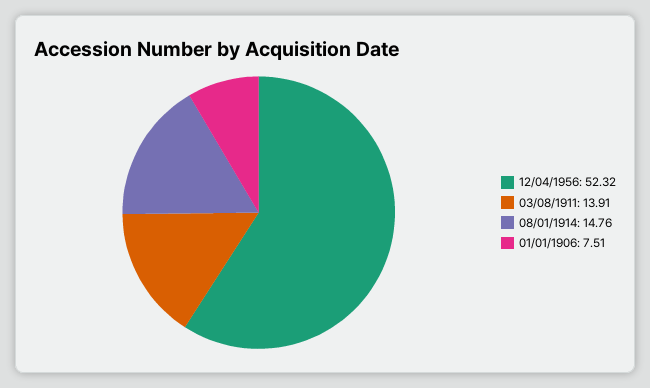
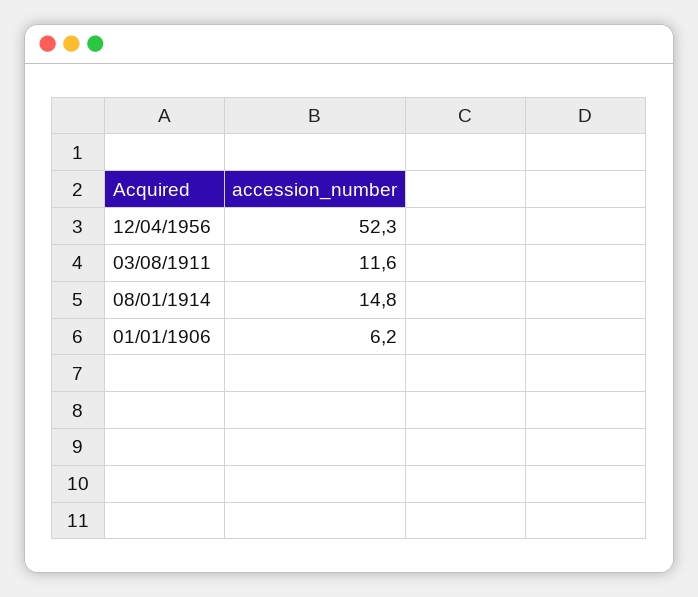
03/08/1911: 13.91 -> 11.6
01/01/1906: 7.51 -> 6.2

